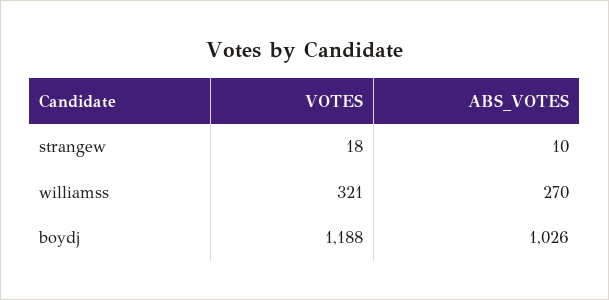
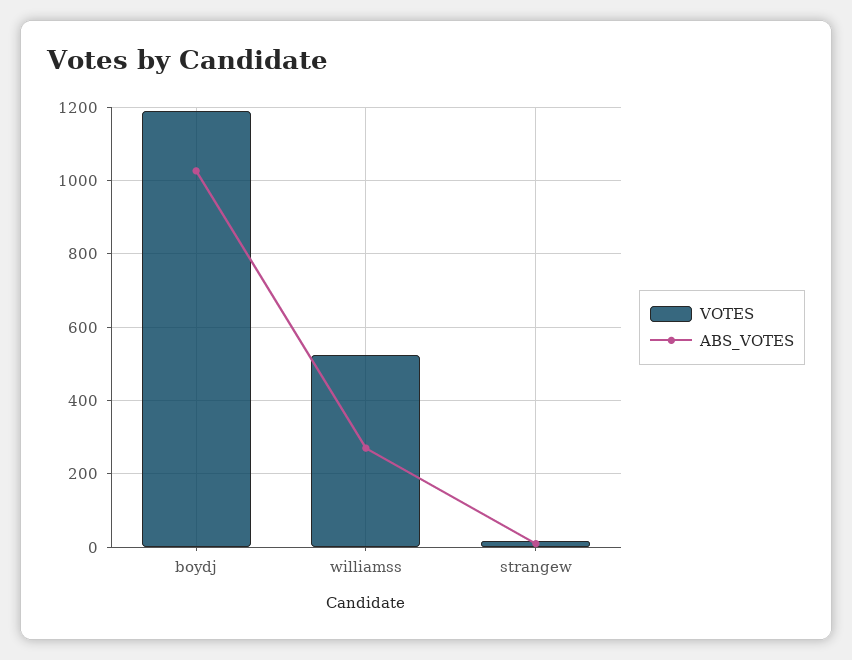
VOTES, williamss: 321 -> 520

